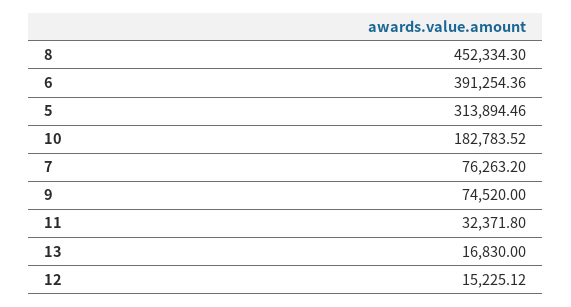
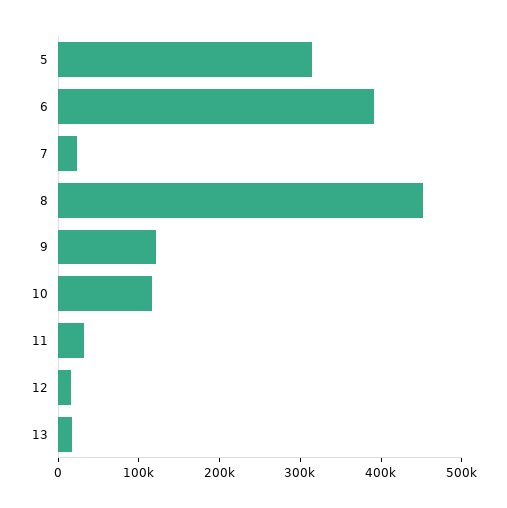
10: 182783.52 -> 120000
7: 76263.2 -> 20000
9: 74520 -> 120000

